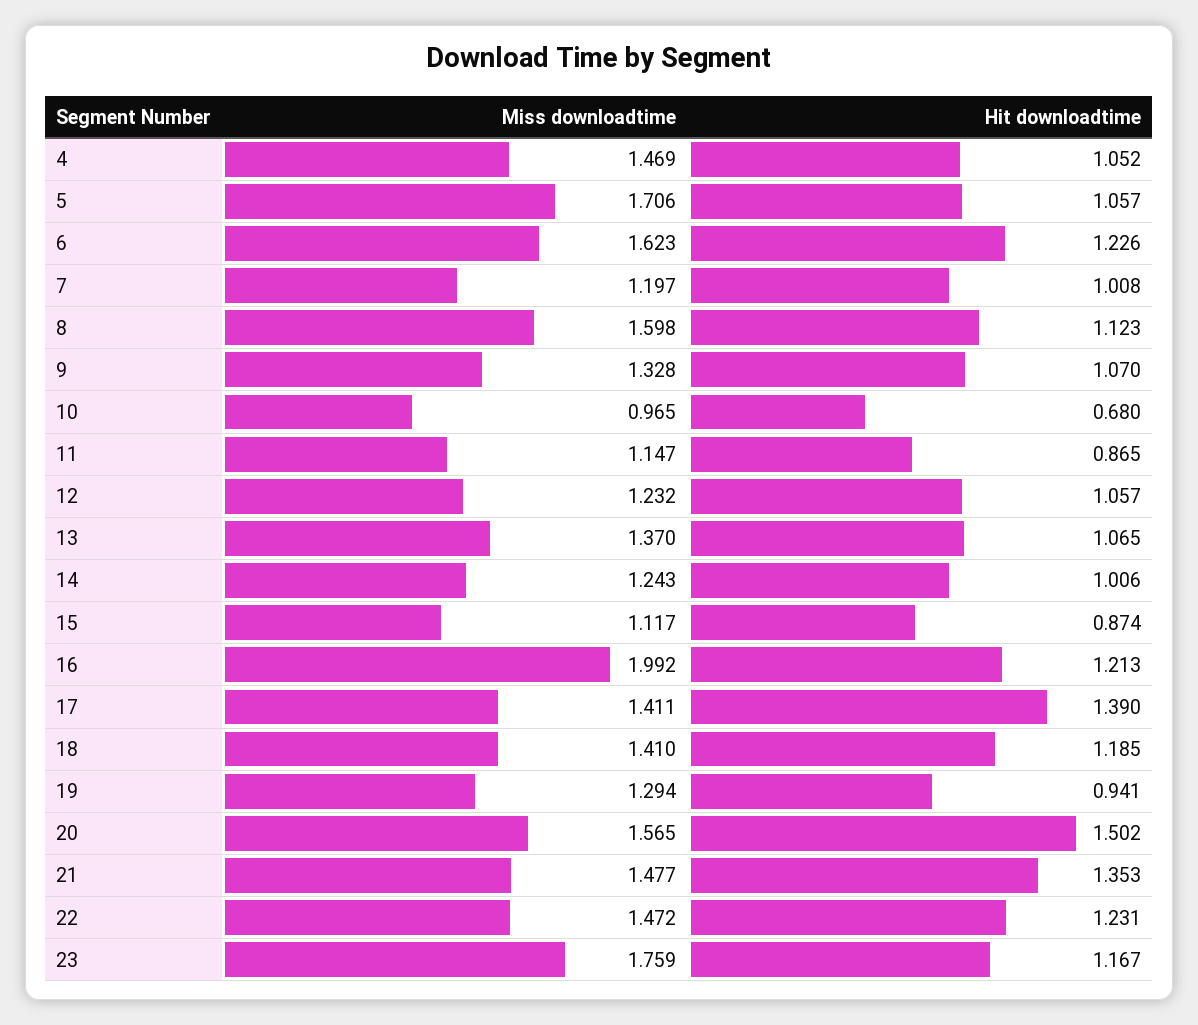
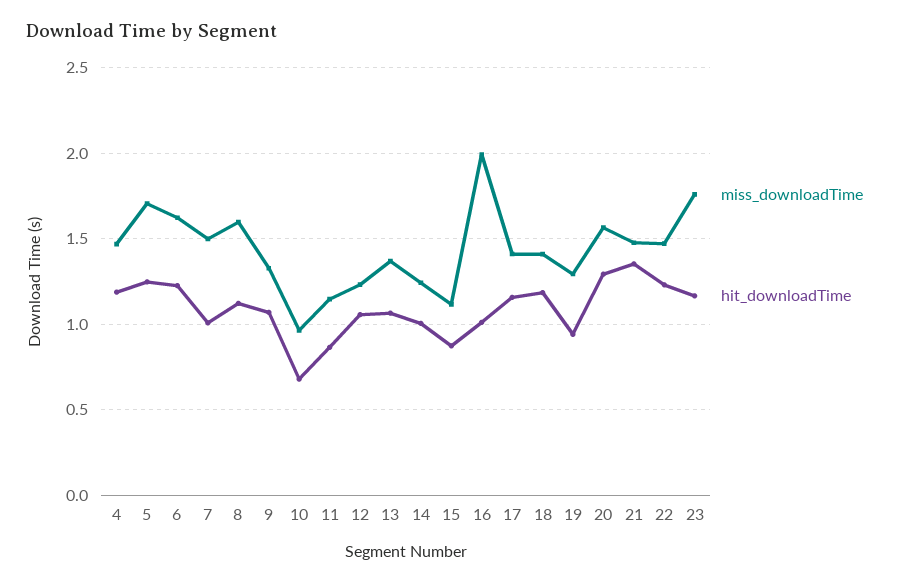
Hit downloadtime, 4: 1.052 -> 1.2
Hit downloadtime, 5: 1.057 -> 1.25
Miss downloadtime, 7: 1.197 -> 1.5
Hit downloadtime, 16: 1.213 -> 1
Hit downloadtime, 17: 1.39 -> 1.15
Hit downloadtime, 20: 1.502 -> 1.3

